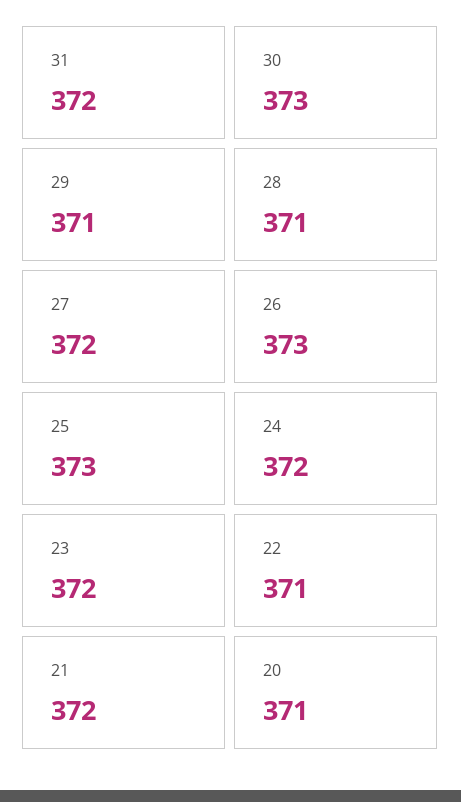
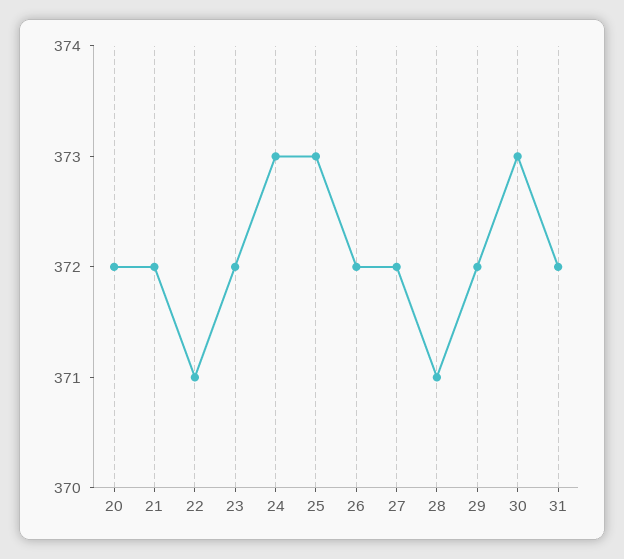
29: 371 -> 372
26: 373 -> 372
24: 372 -> 373
20: 371 -> 372

